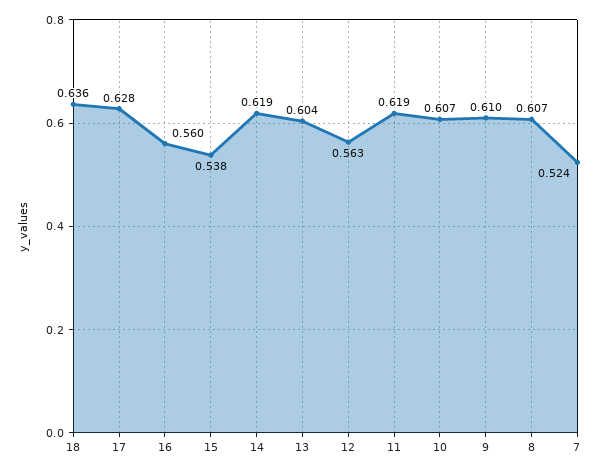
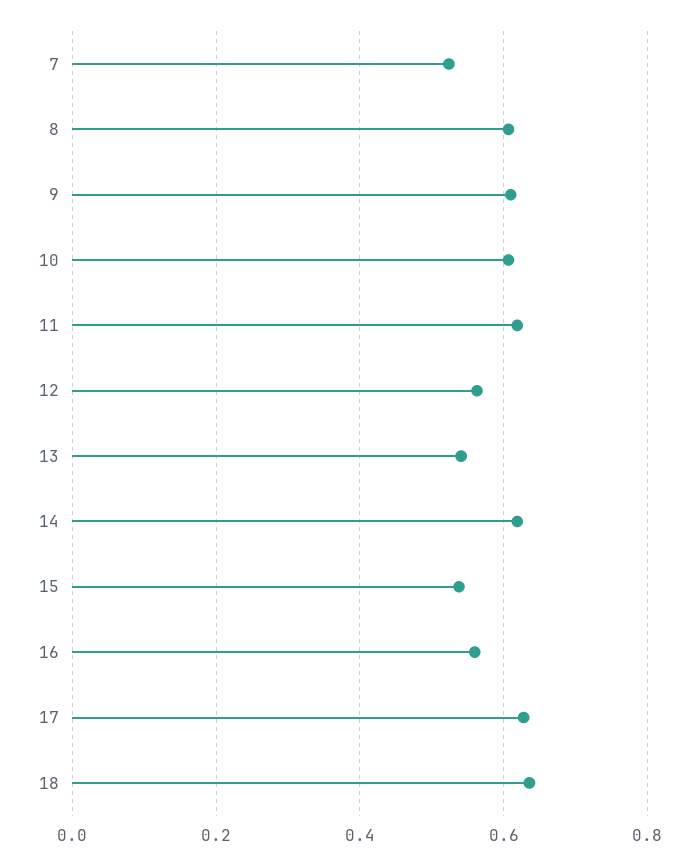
13: 0.604 -> 0.54

